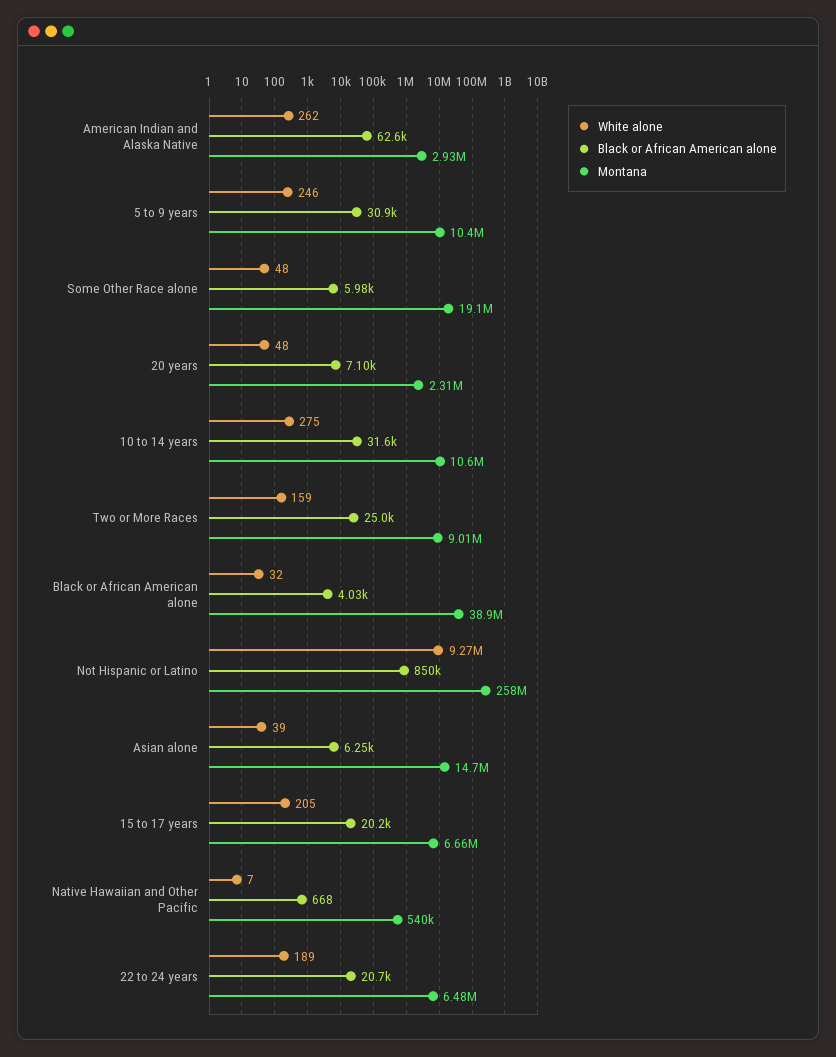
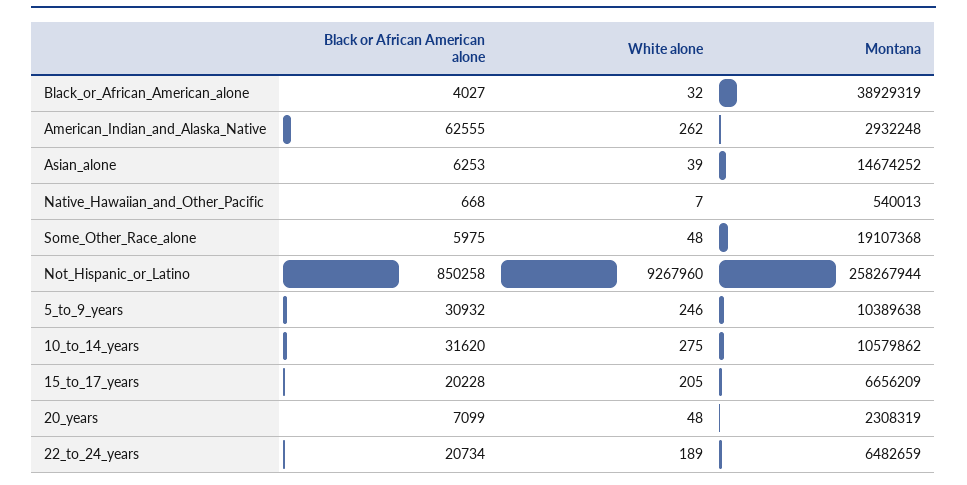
White alone, Two or More Races: 159 -> none
Black or African American alone, Two or More Races: 25000 -> none
Montana, Two or More Races: 9010000 -> none

